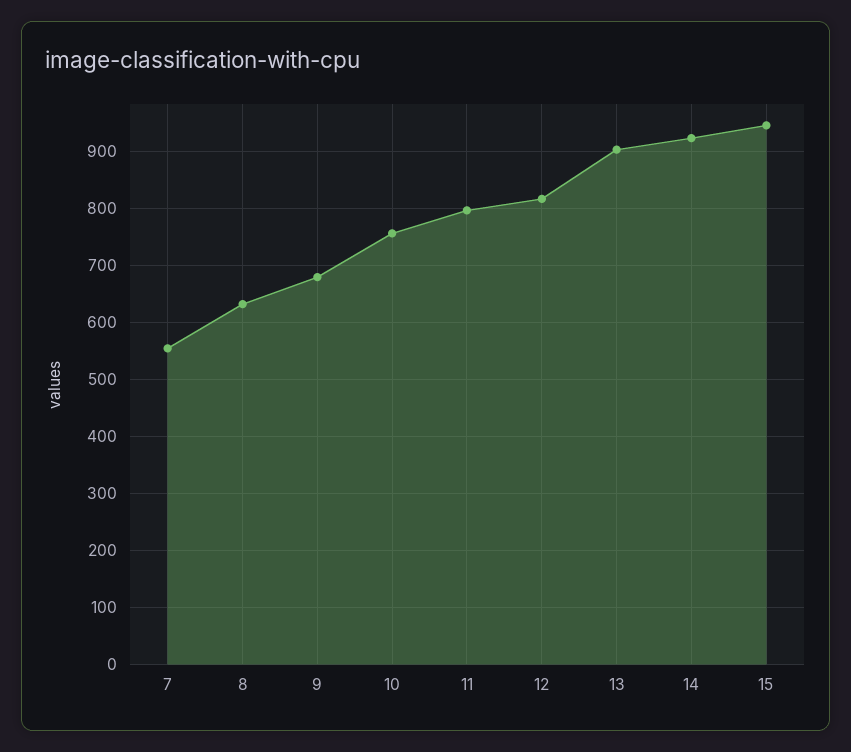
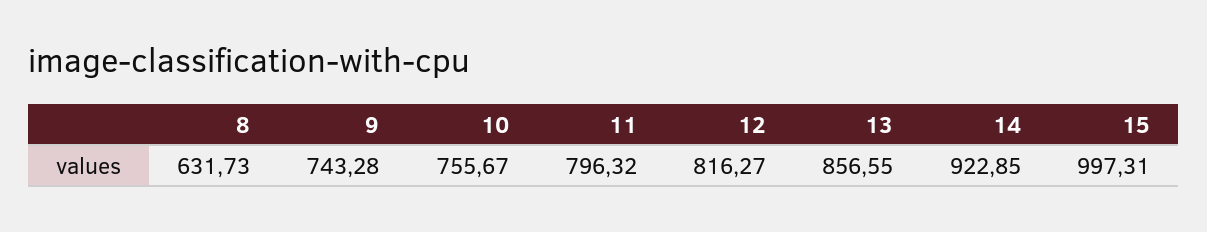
7: 560 -> none
9: 680 -> 743.28
13: 900 -> 856.55
15: 940 -> 997.31

